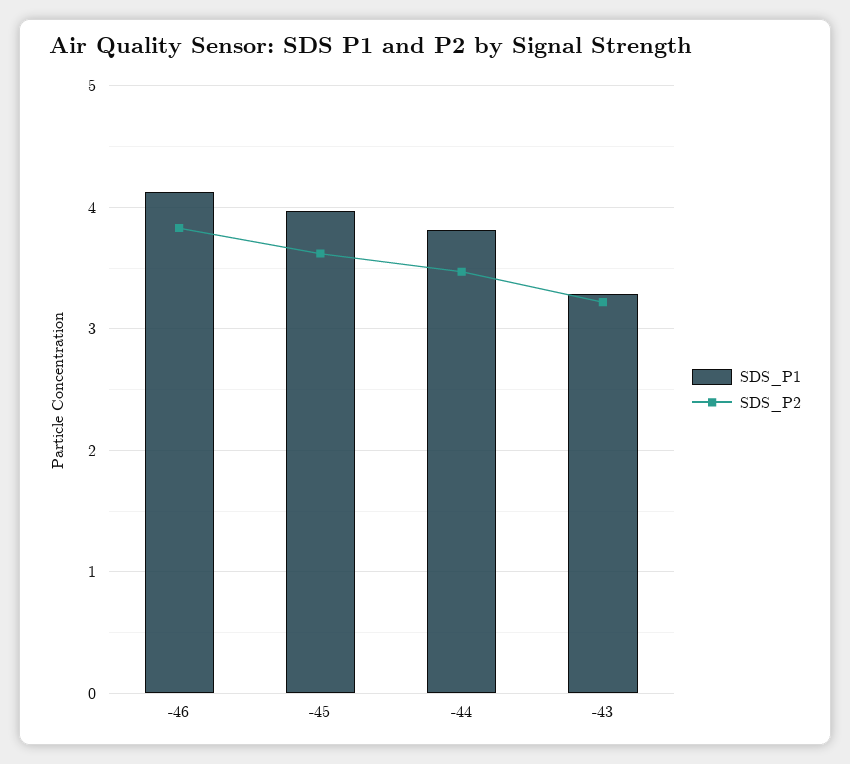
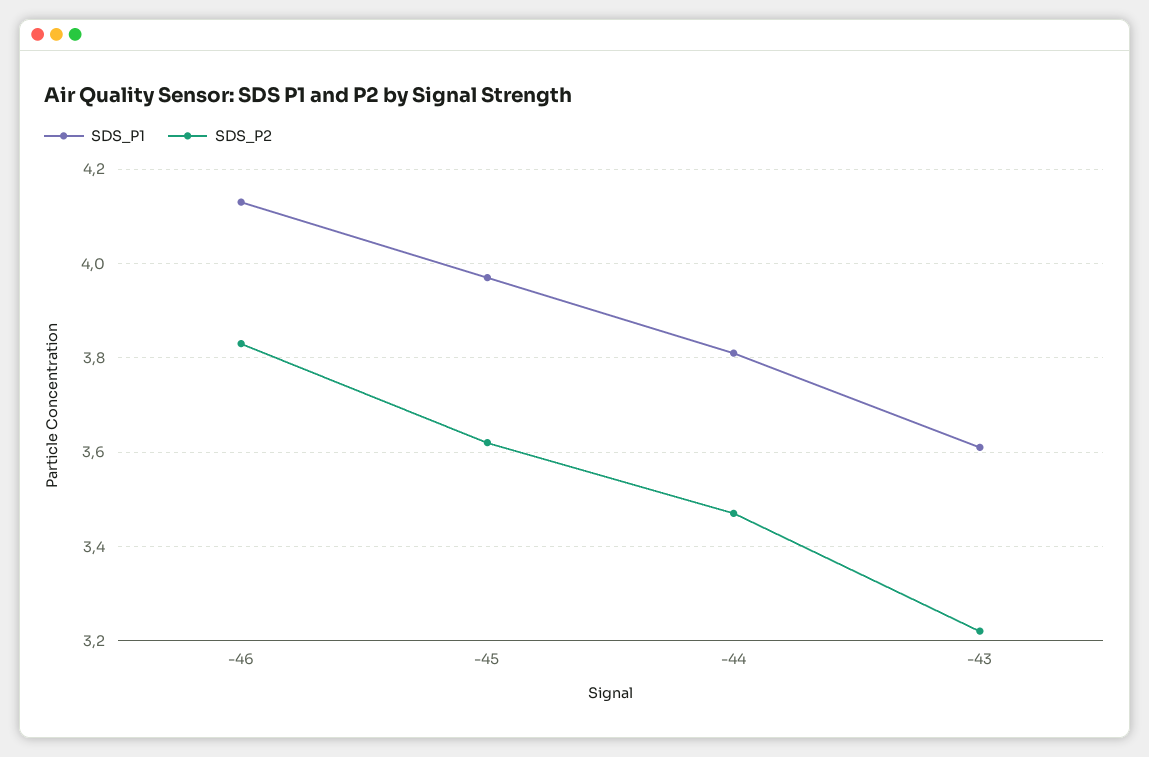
SDS_P1, -43: 3.3 -> 3.6

